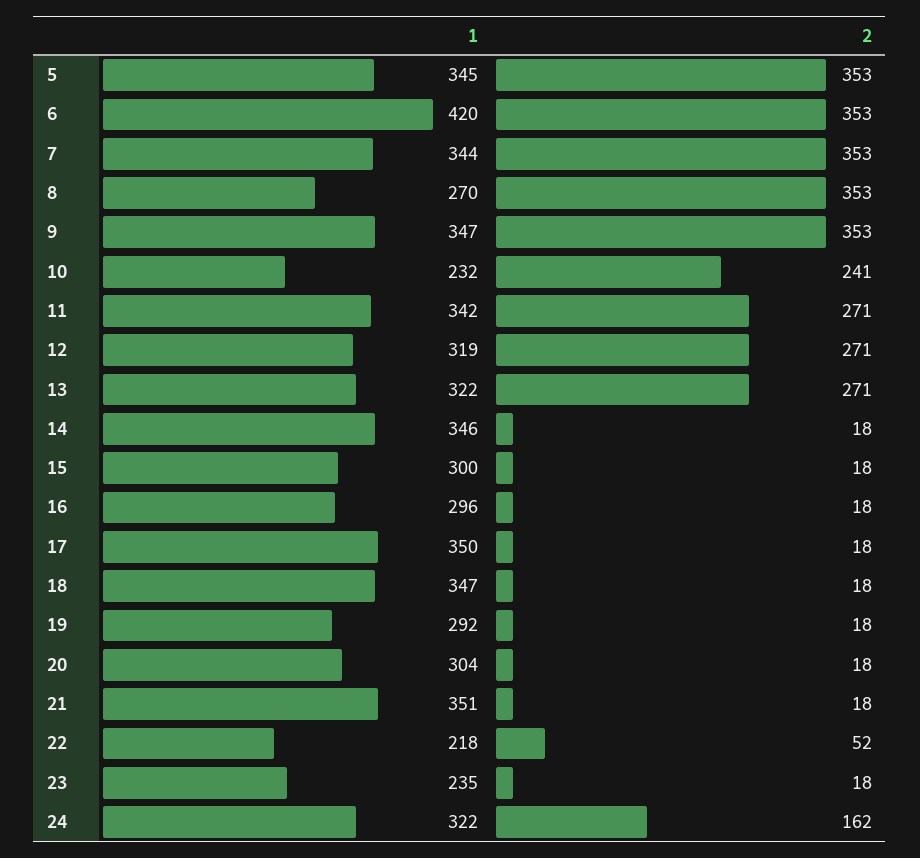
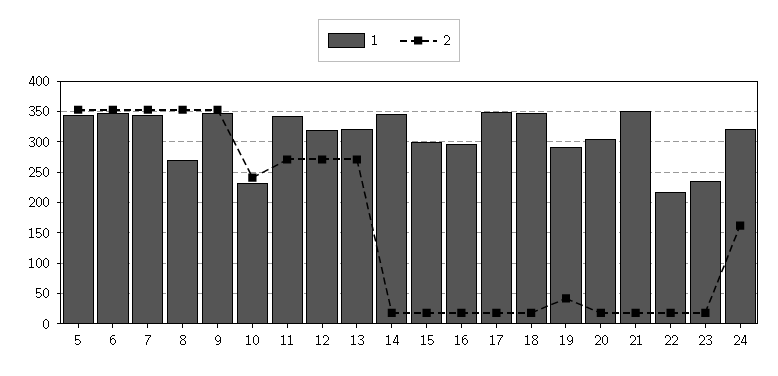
1, 6: 420 -> 350
2, 19: 18 -> 40
2, 22: 52 -> 20

